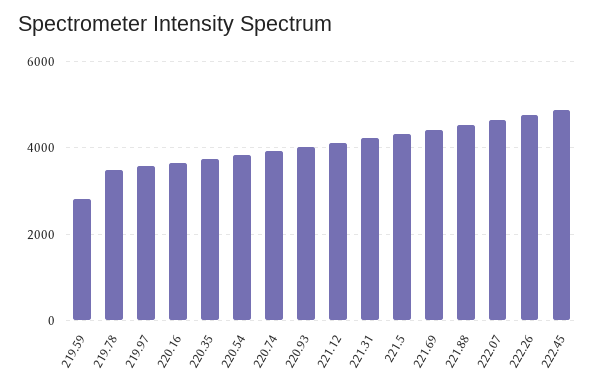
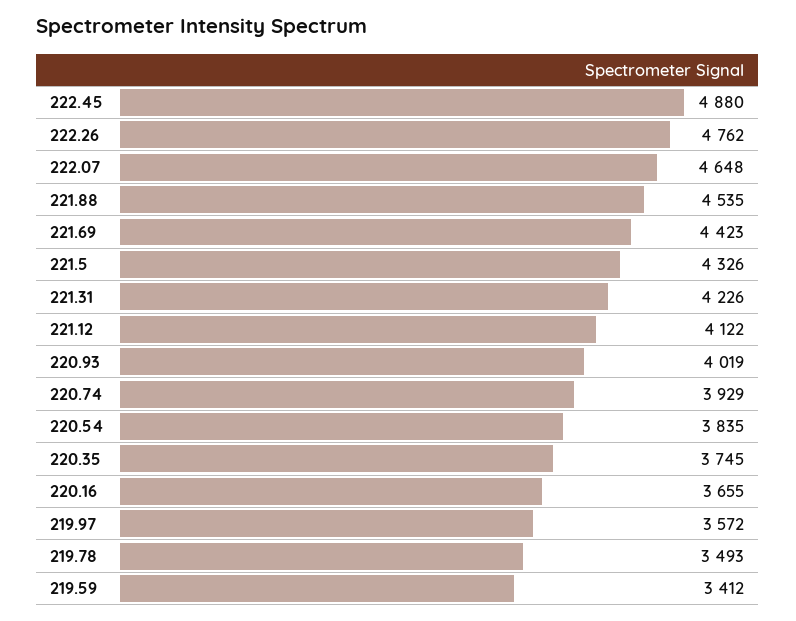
219.59: 2800 -> 3412

